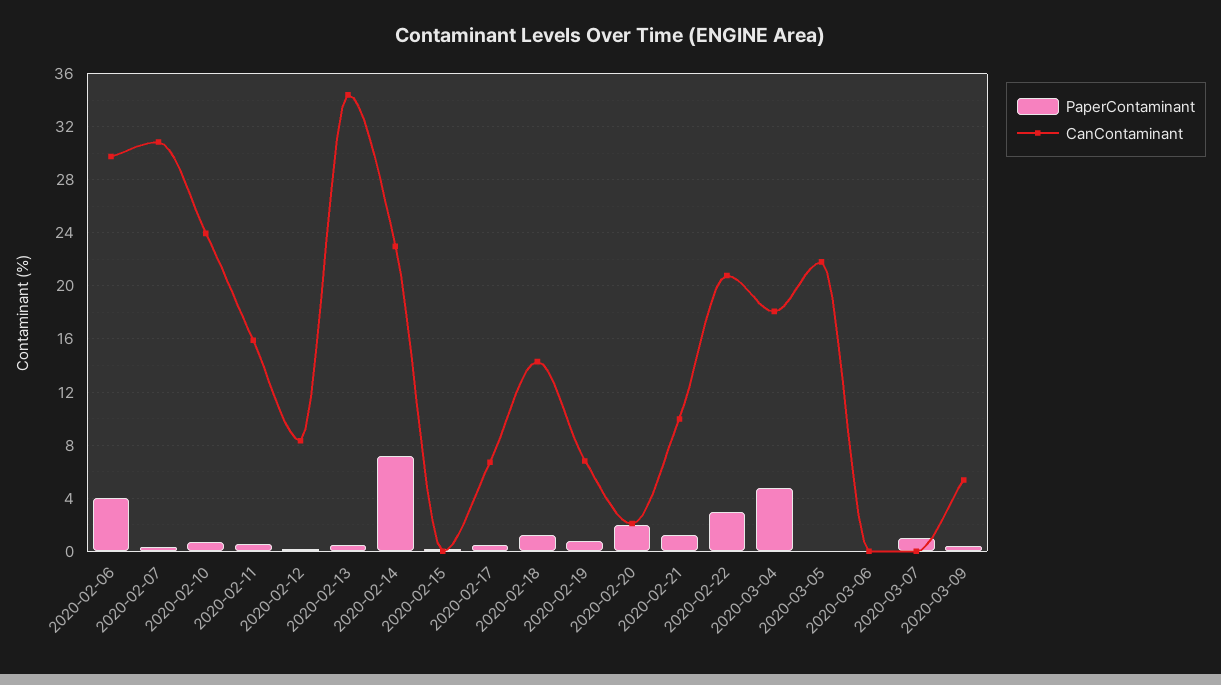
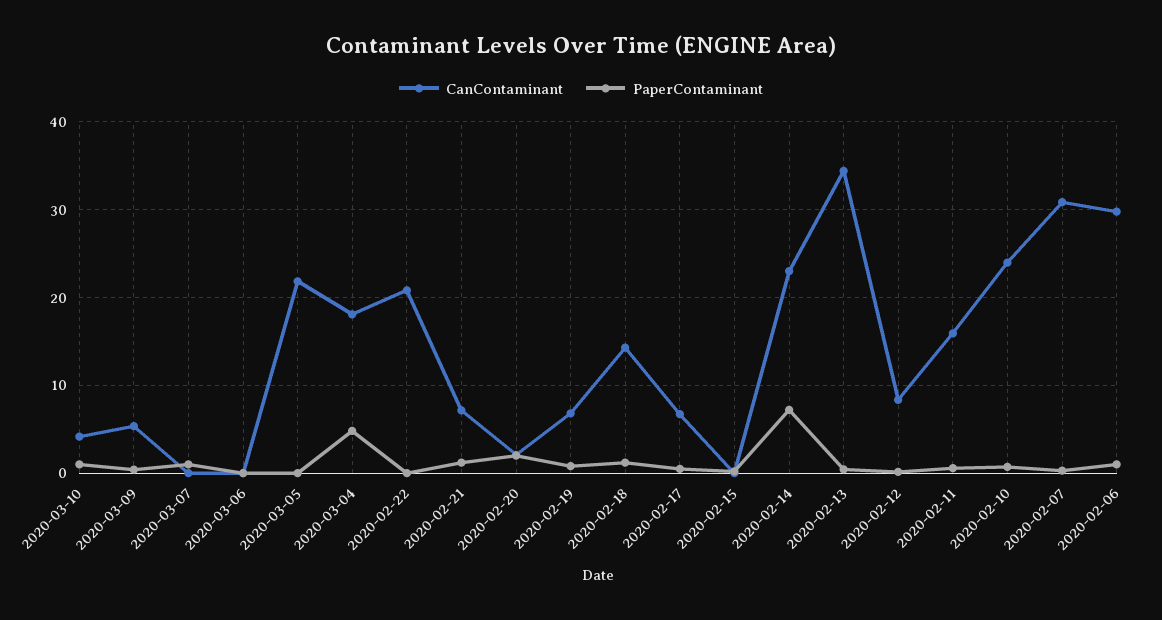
PaperContaminant, 2020-02-06: 4 -> 1
CanContaminant, 2020-02-21: 10 -> 7
PaperContaminant, 2020-02-22: 3 -> 0
CanContaminant, 2020-03-10: none -> 4
PaperContaminant, 2020-03-10: none -> 1

